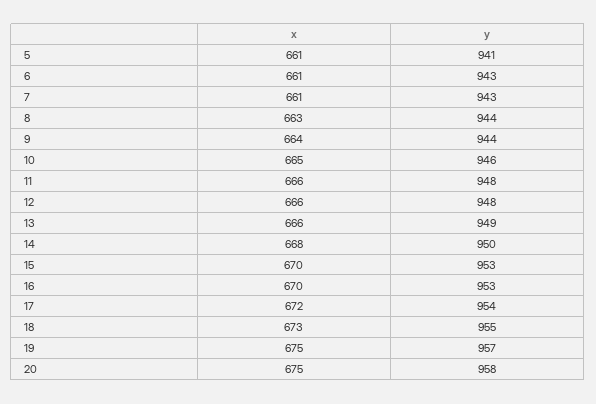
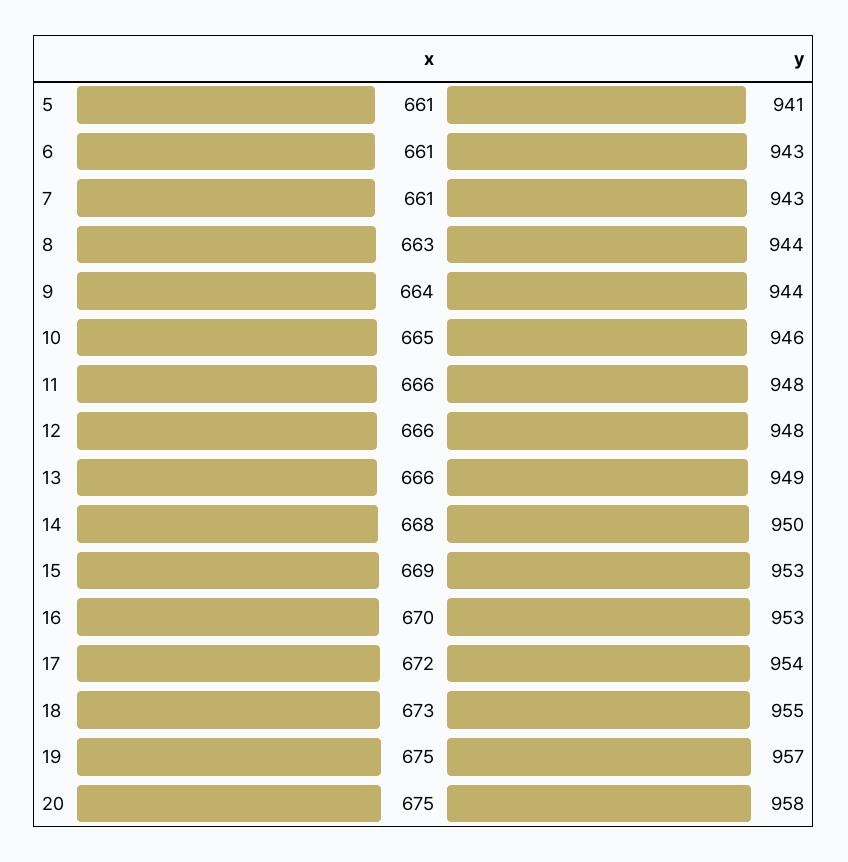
x, 15: 670 -> 669

